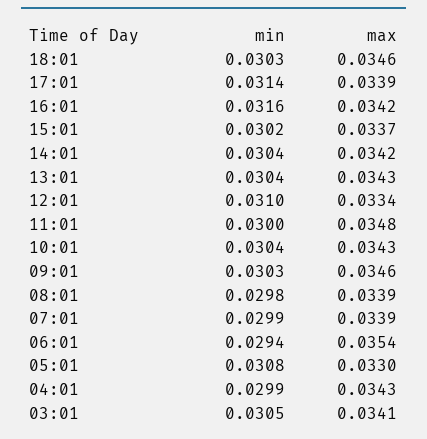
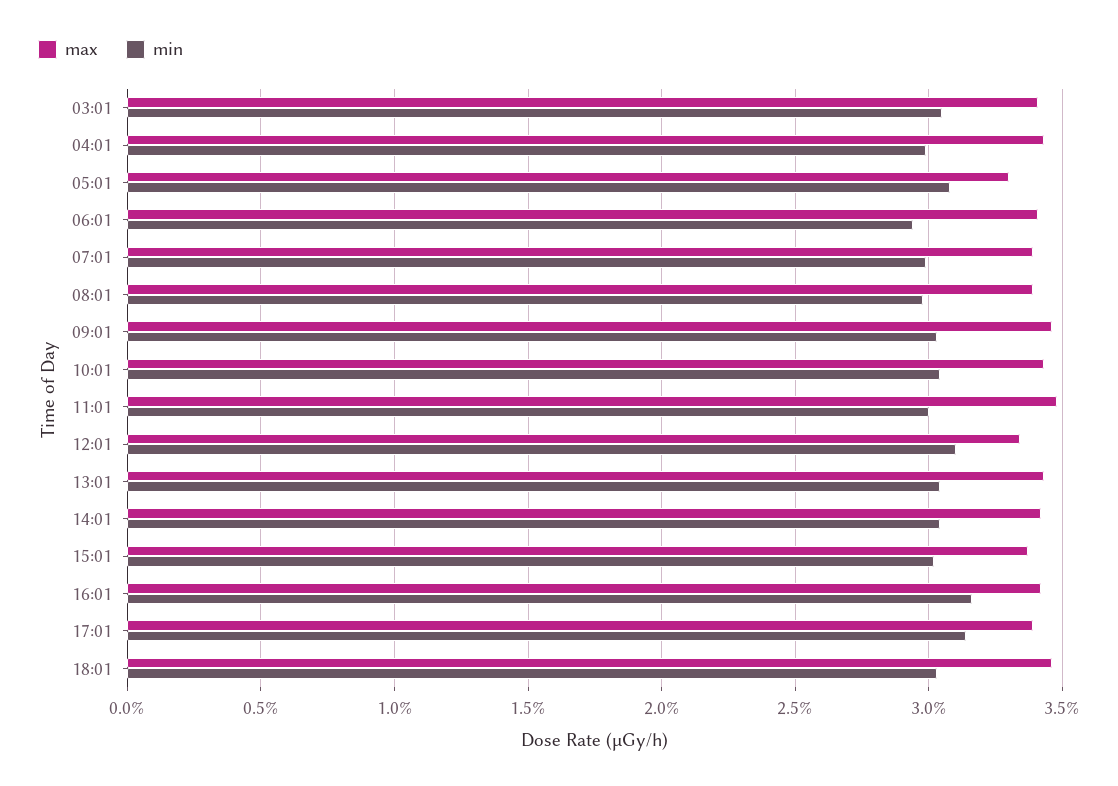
max, 06:01: 0.0354 -> 0.034

